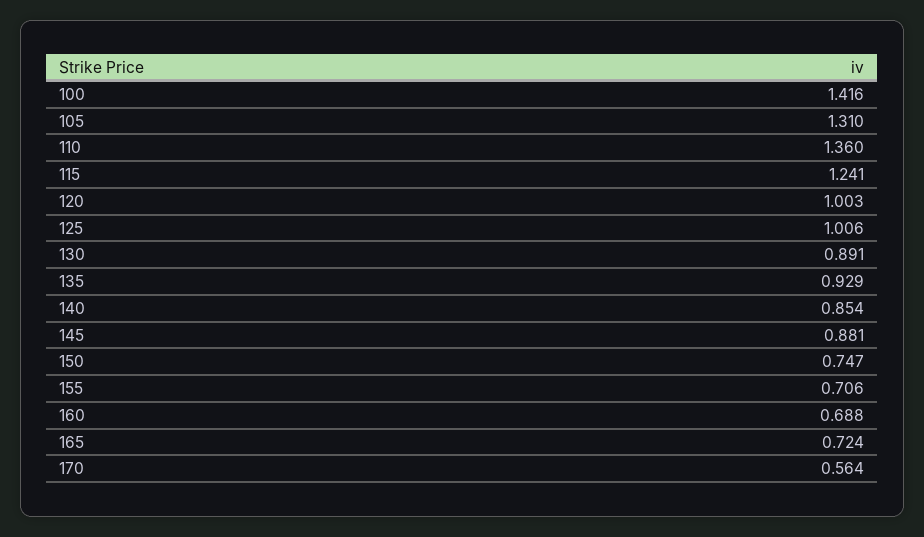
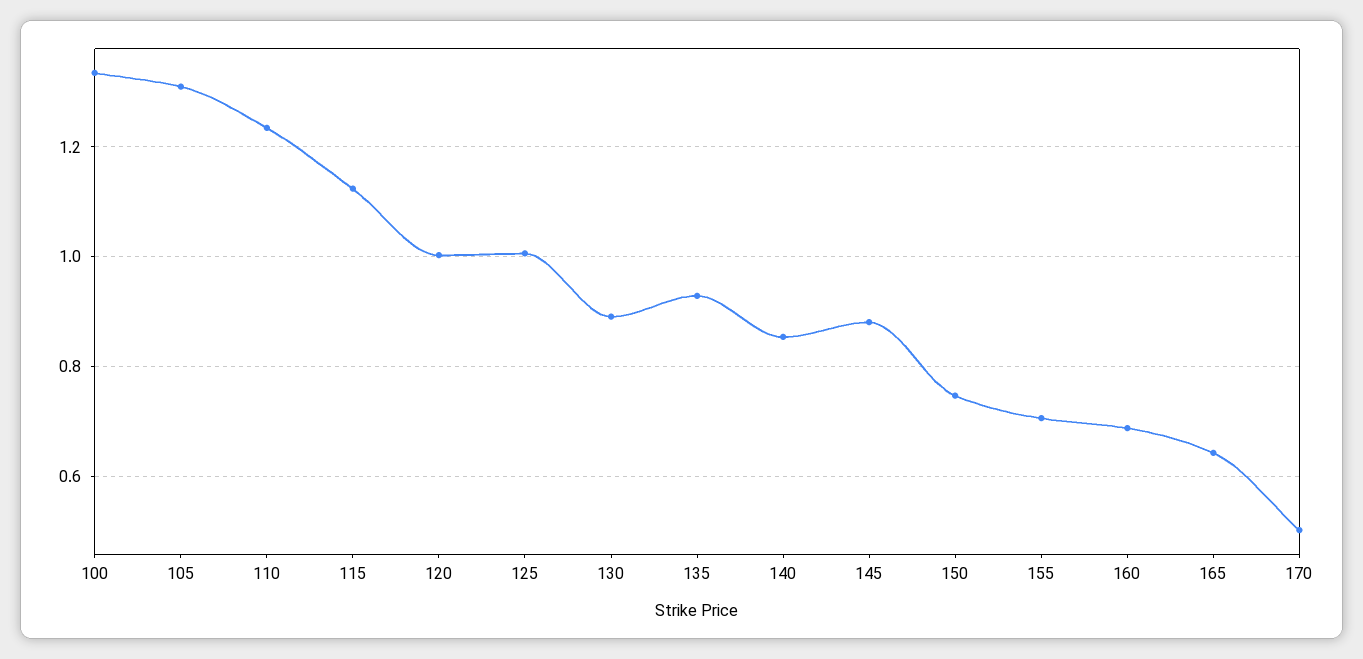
100: 1.416 -> 1.34
110: 1.36 -> 1.24
115: 1.241 -> 1.12
165: 0.724 -> 0.64
170: 0.564 -> 0.5

